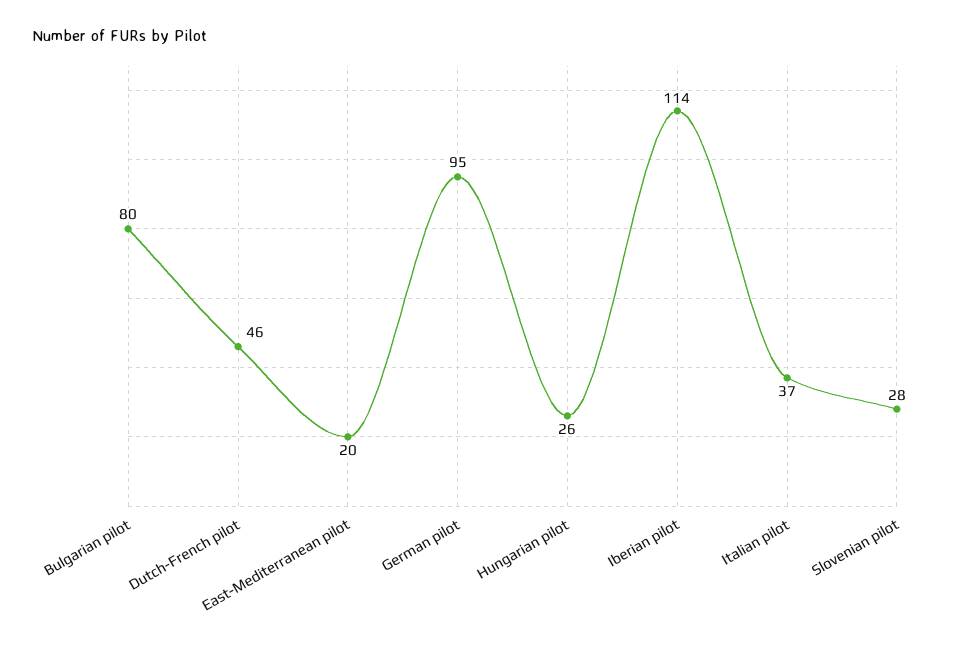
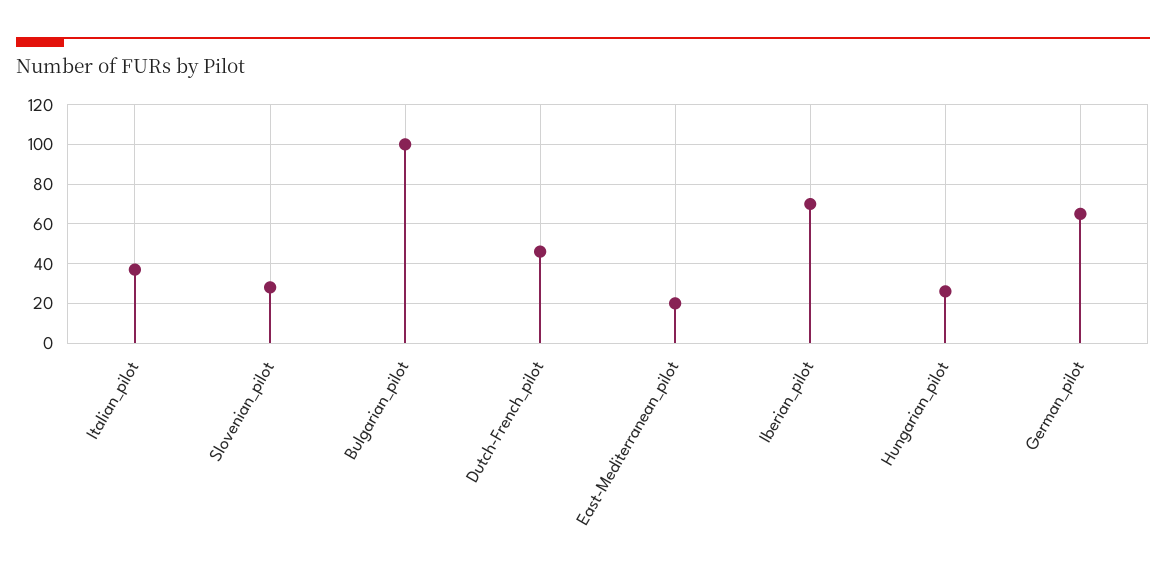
Bulgarian pilot: 80 -> 100
German pilot: 95 -> 65
Iberian pilot: 114 -> 70

